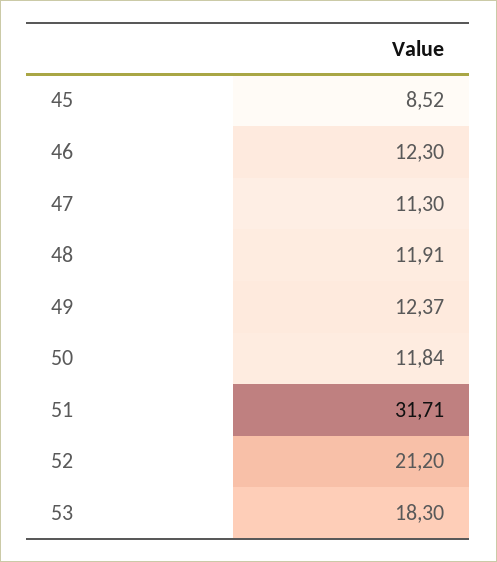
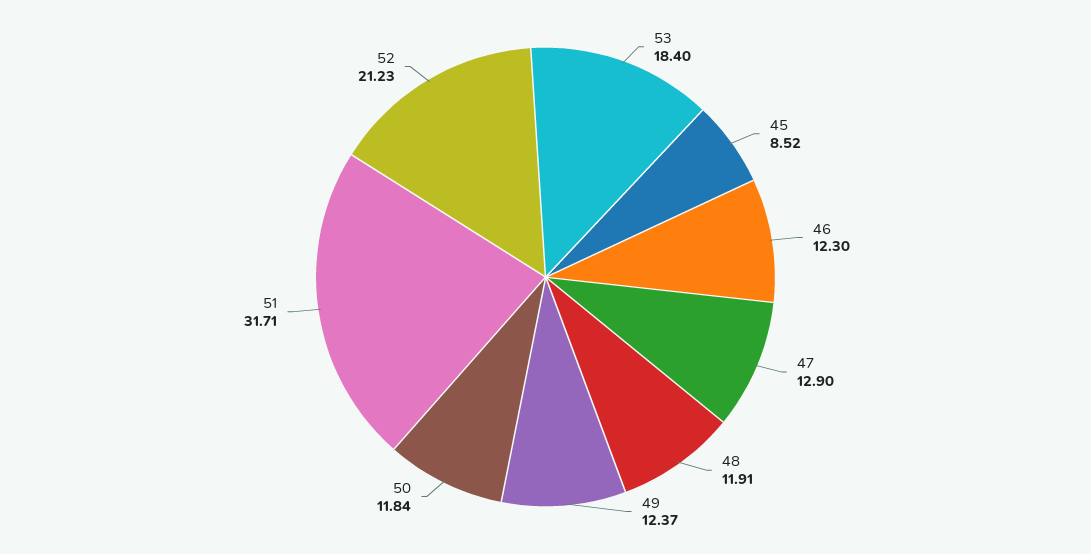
47: 11.3 -> 12.9
52: 21.2 -> 21.23
53: 18.3 -> 18.4

